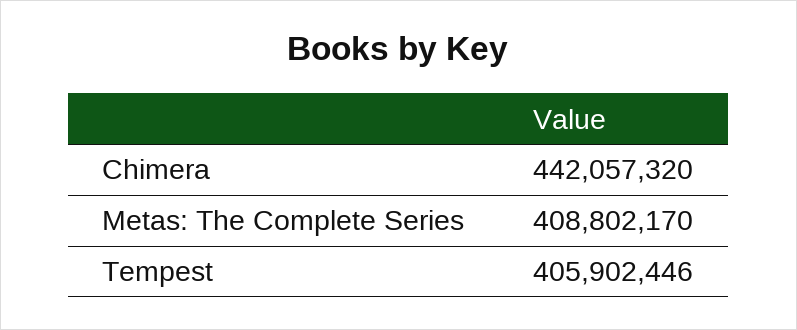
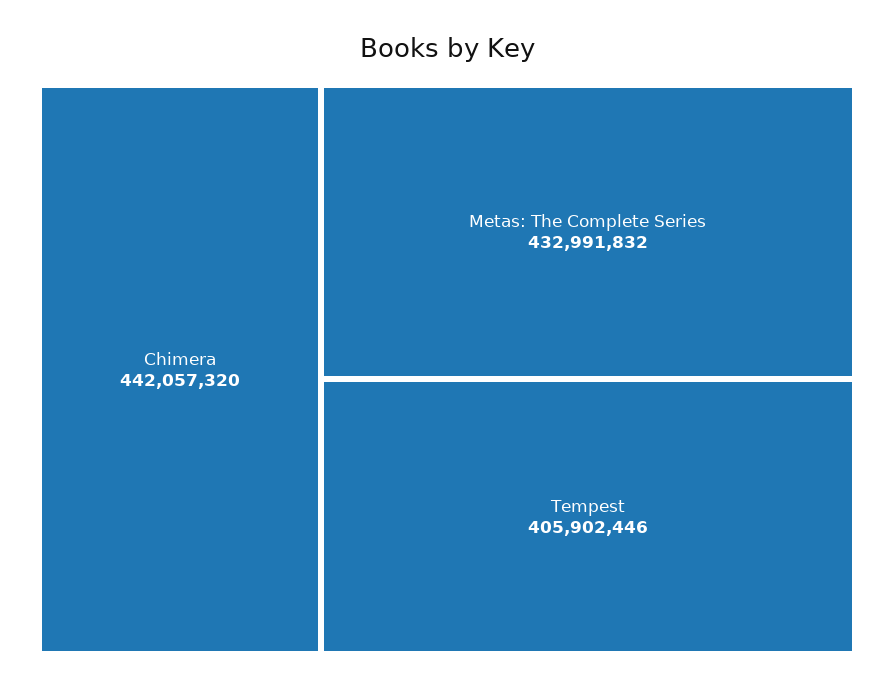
Metas: The Complete Series: 408802170 -> 432991832

